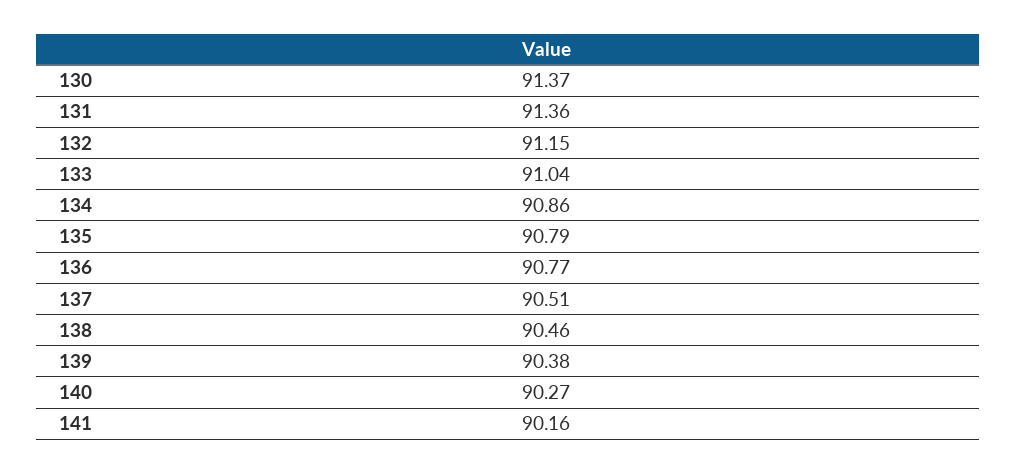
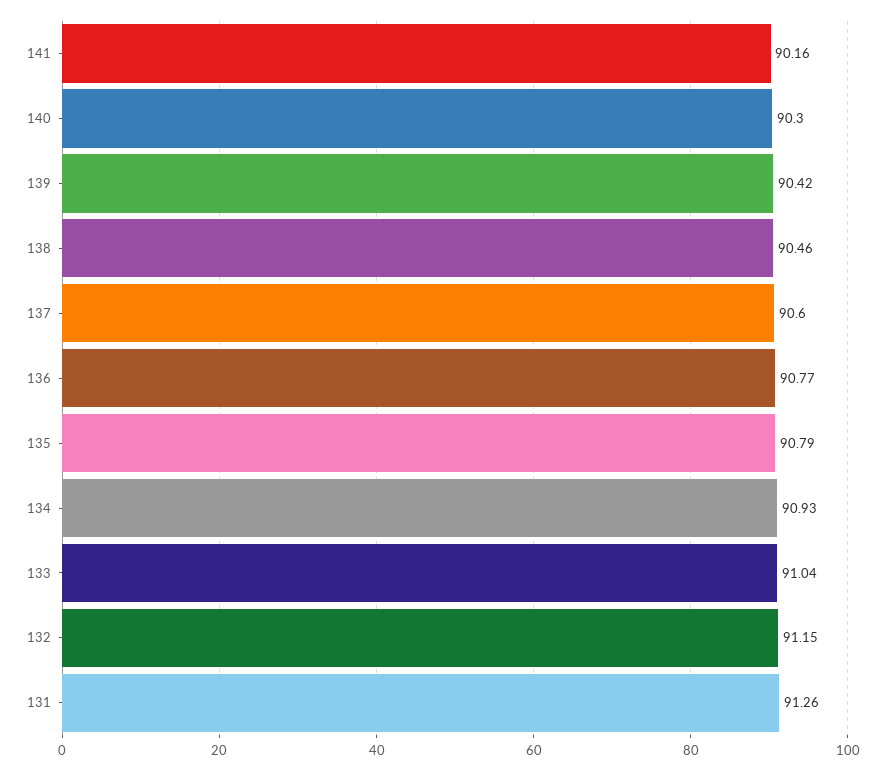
130: 91.37 -> none
131: 91.36 -> 91.26
134: 90.86 -> 90.93
137: 90.51 -> 90.6
139: 90.38 -> 90.42
140: 90.27 -> 90.3

